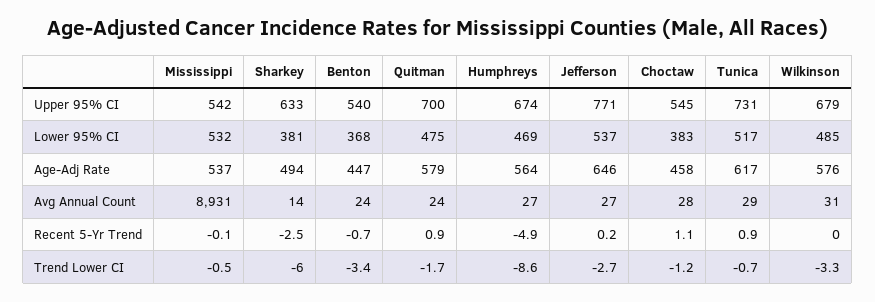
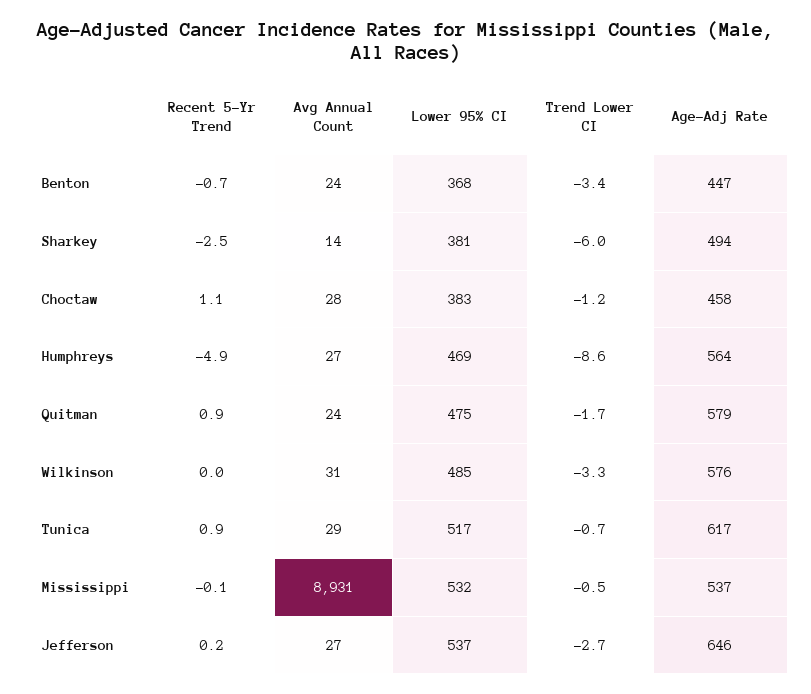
Mississippi, Upper 95% CI: 542 -> none
Sharkey, Upper 95% CI: 633 -> none
Benton, Upper 95% CI: 540 -> none
Quitman, Upper 95% CI: 700 -> none
Humphreys, Upper 95% CI: 674 -> none
Jefferson, Upper 95% CI: 771 -> none
Choctaw, Upper 95% CI: 545 -> none
Tunica, Upper 95% CI: 731 -> none
Wilkinson, Upper 95% CI: 679 -> none

